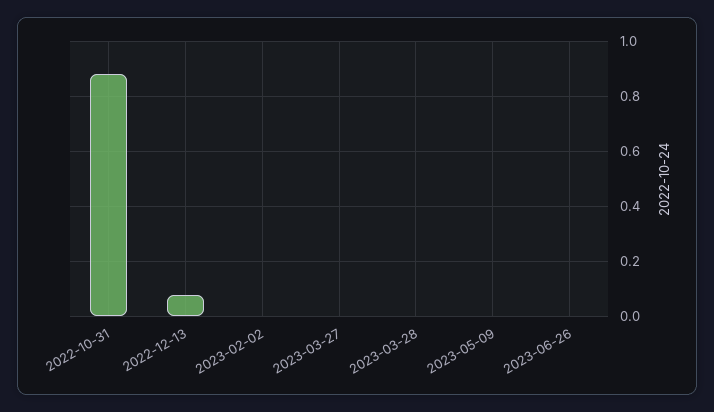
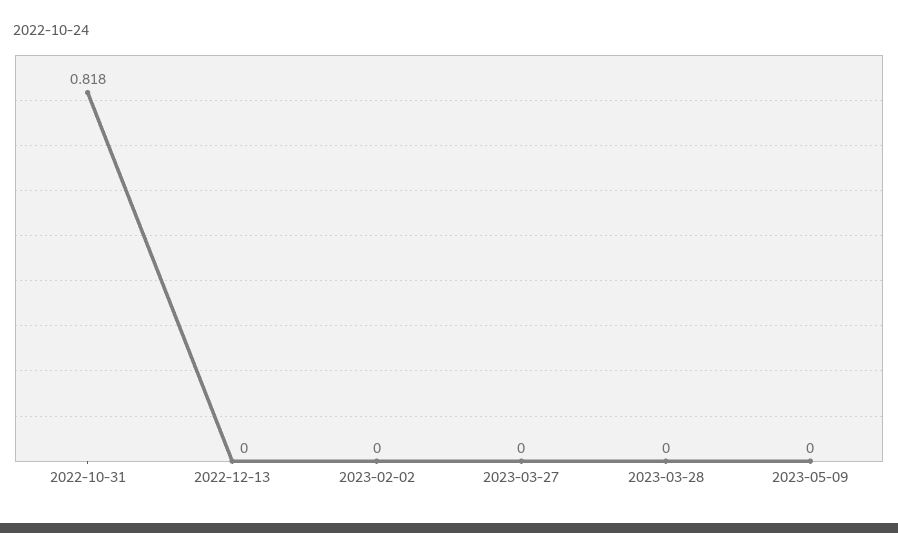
2022-10-31: 0.875 -> 0.818
2022-12-13: 0.075 -> 0
2023-06-26: 0 -> none

